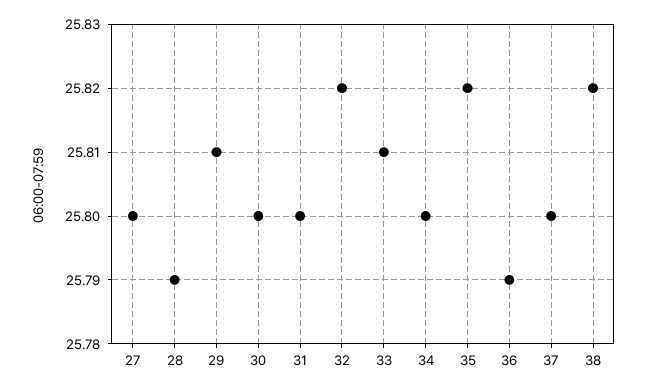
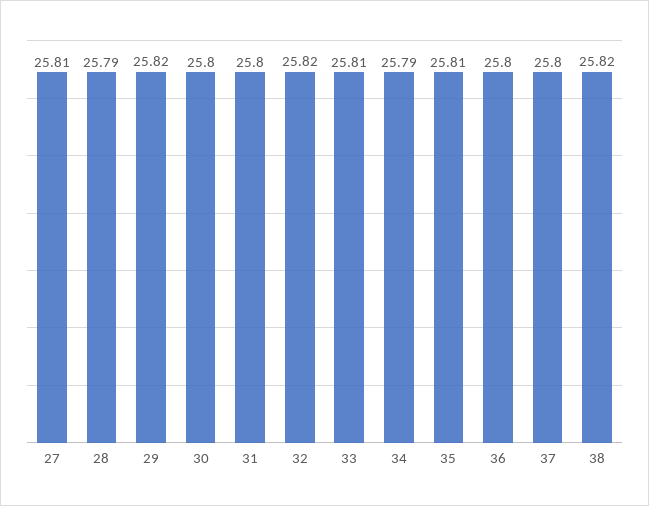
27: 25.8 -> 25.81
29: 25.81 -> 25.82
34: 25.8 -> 25.79
35: 25.82 -> 25.81
36: 25.79 -> 25.8

